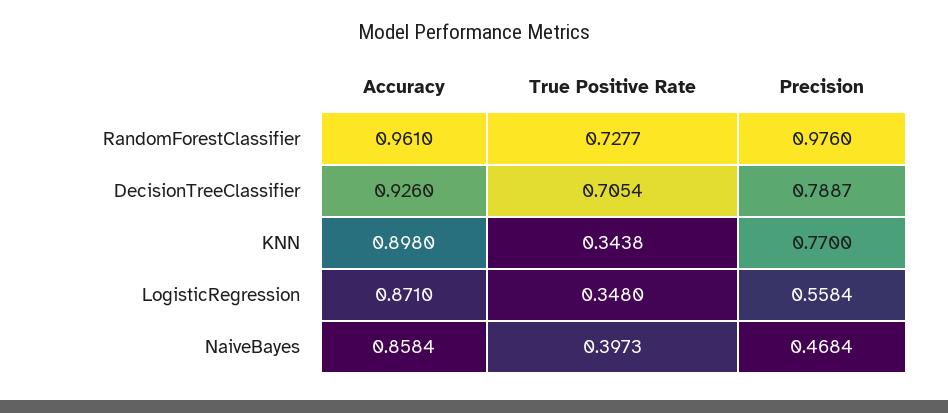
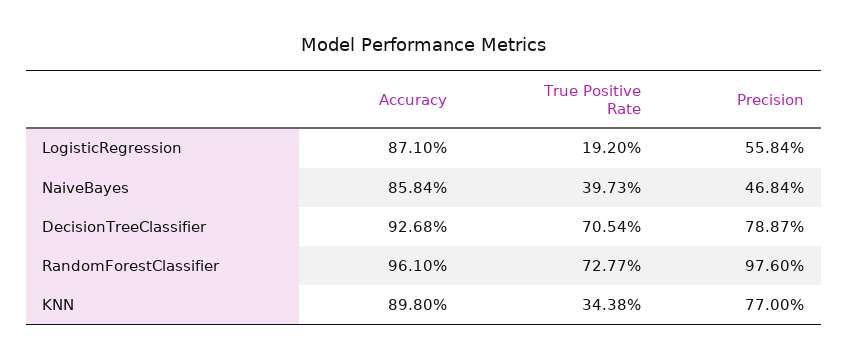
Accuracy, DecisionTreeClassifier: 0.926 -> 0.9268
True Positive Rate, LogisticRegression: 0.348 -> 0.192

